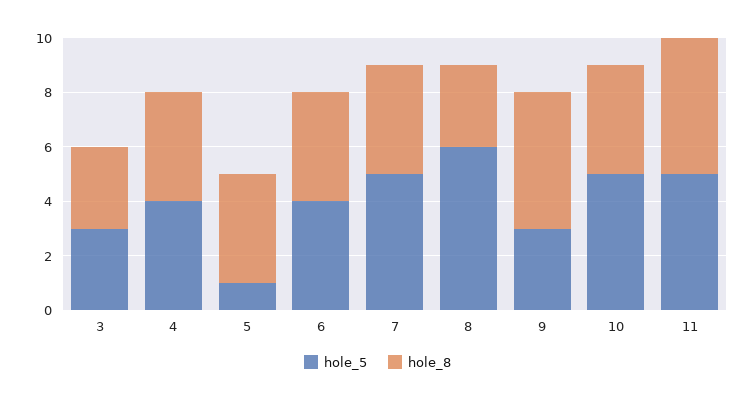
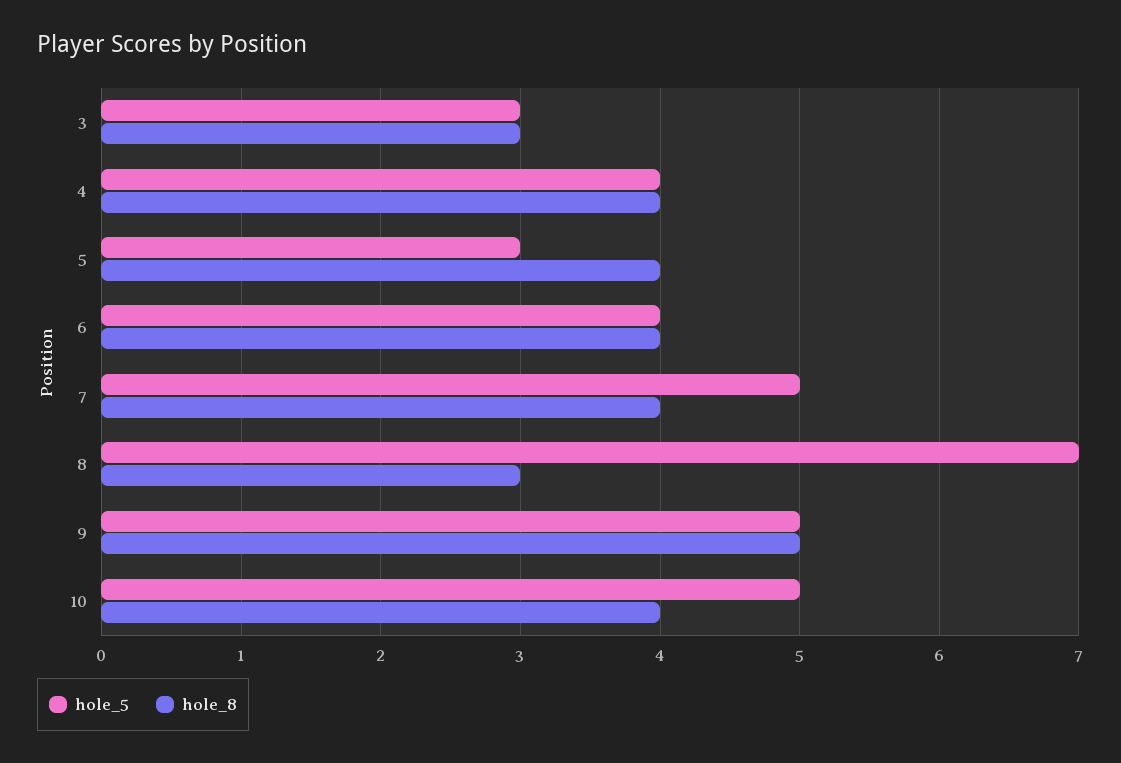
hole_5, 5: 1 -> 3
hole_5, 8: 6 -> 7
hole_5, 9: 3 -> 5
hole_5, 11: 5 -> none
hole_8, 11: 5 -> none

